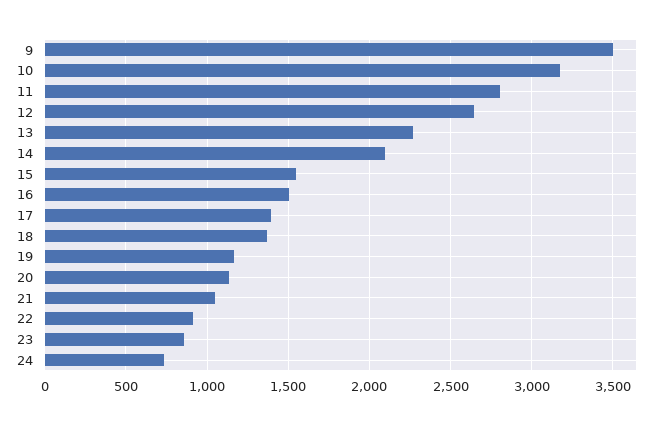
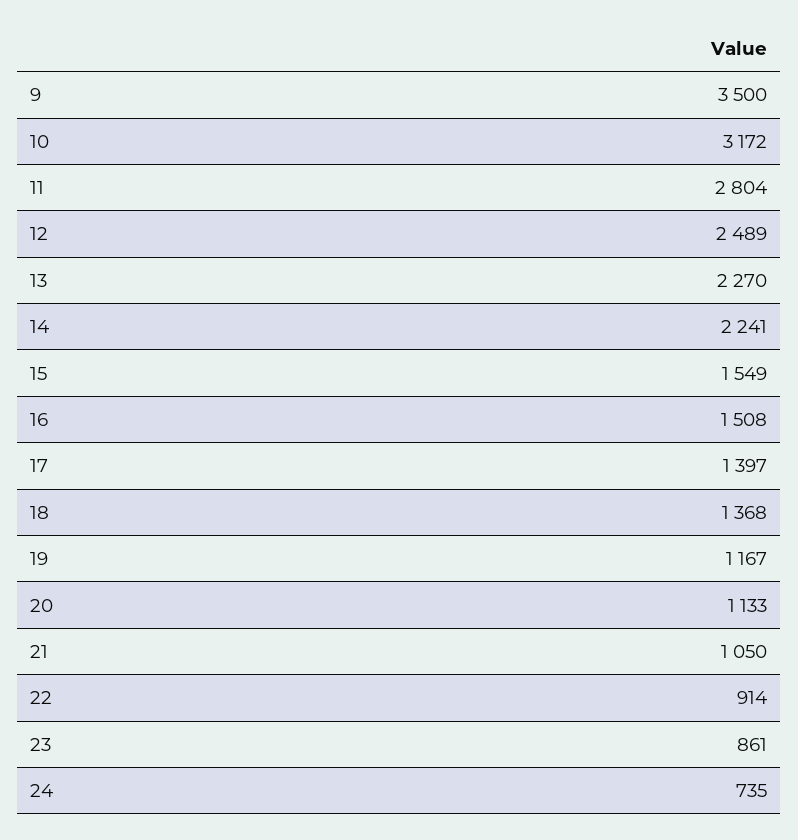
12: 2650 -> 2489
14: 2100 -> 2241

